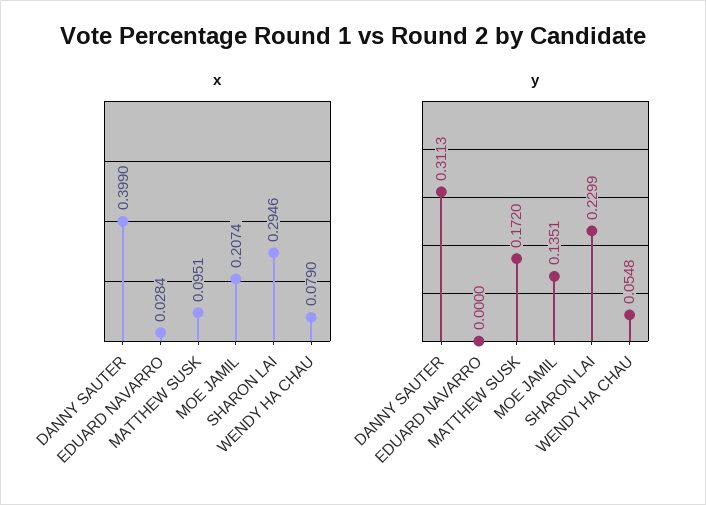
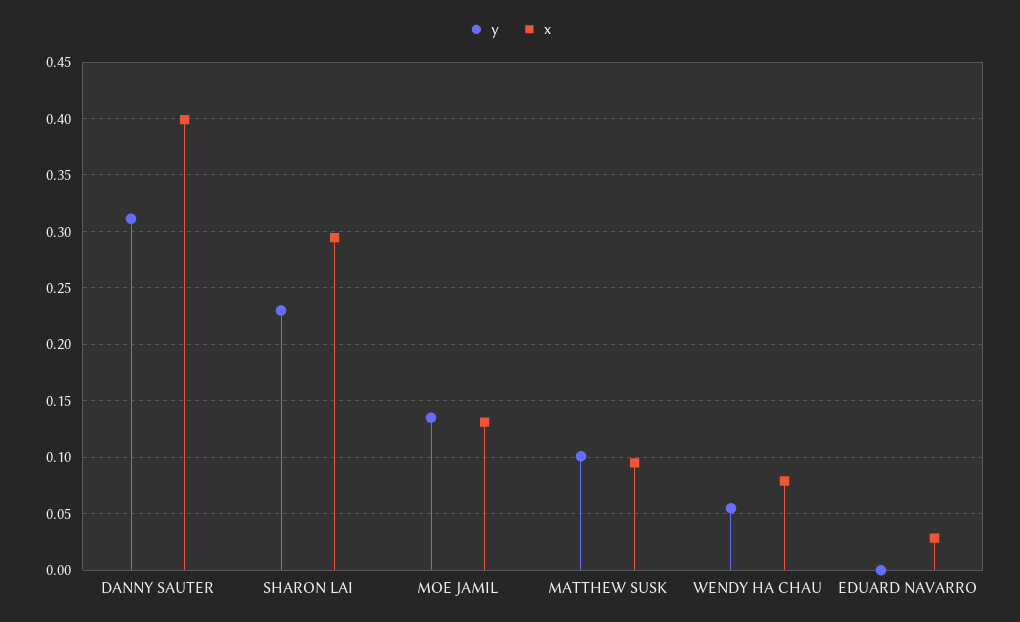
x, MOE JAMIL: 0.2074 -> 0.13
y, MATTHEW SUSK: 0.172 -> 0.1

